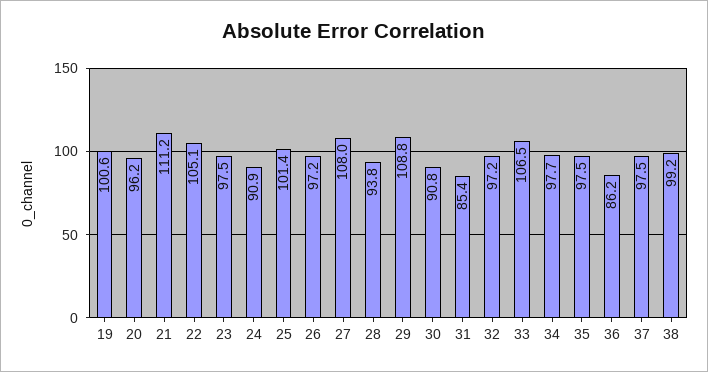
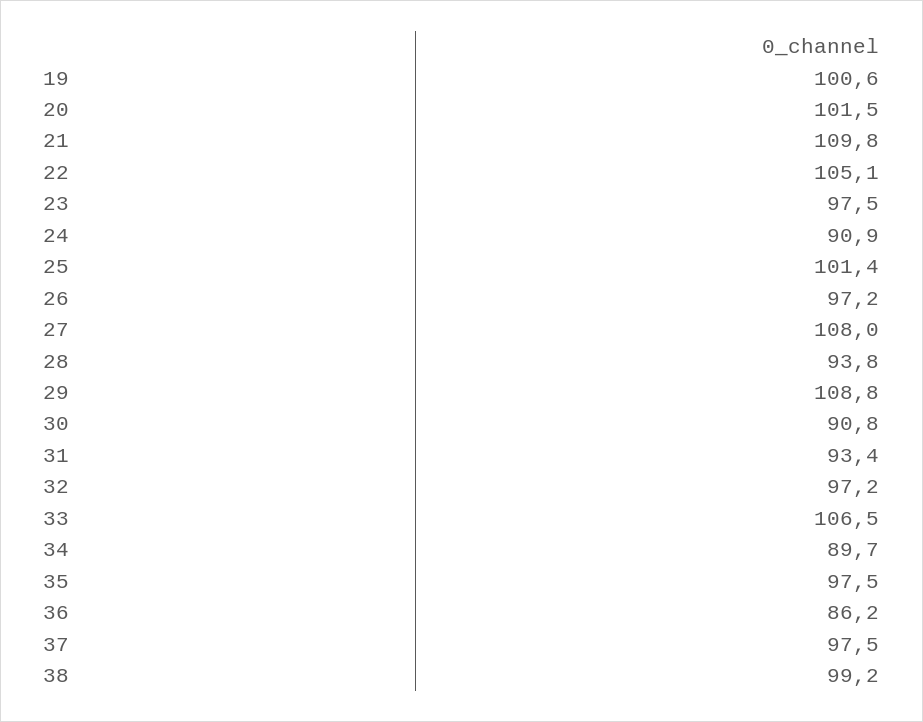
20: 96.2 -> 101.5
21: 111.2 -> 109.8
31: 85.4 -> 93.4
34: 97.7 -> 89.7

